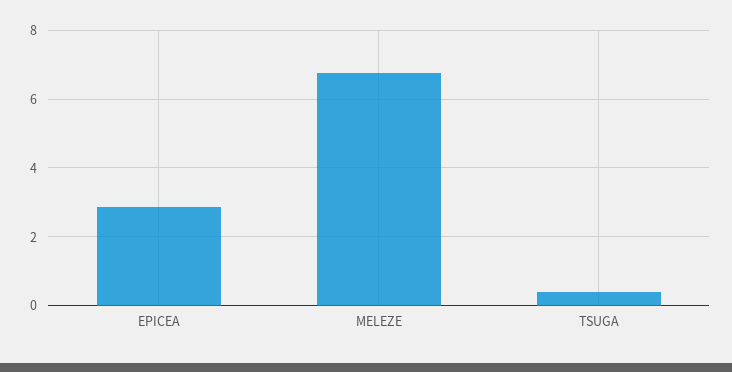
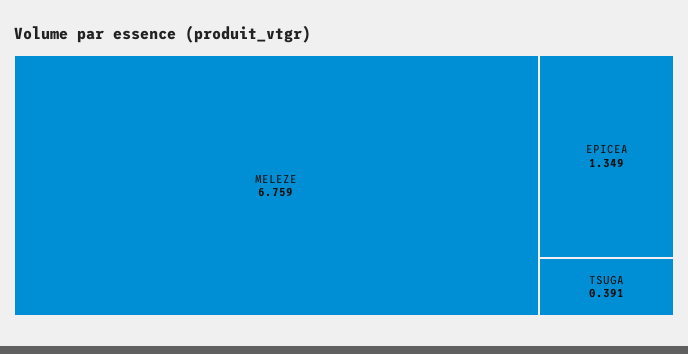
EPICEA: 2.8 -> 1.349

